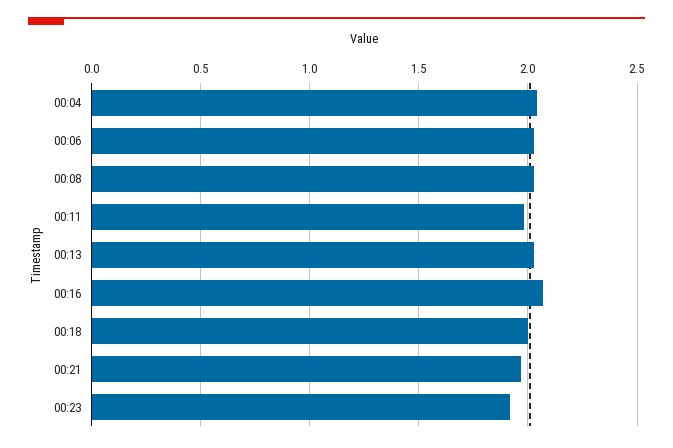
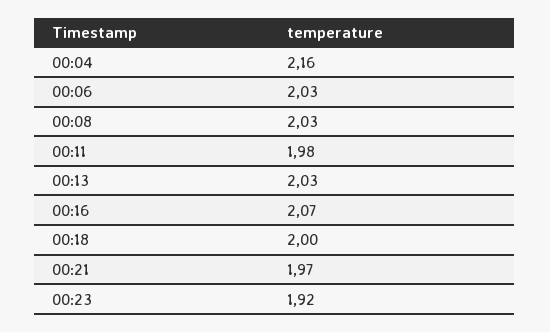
00:04: 2.05 -> 2.16

